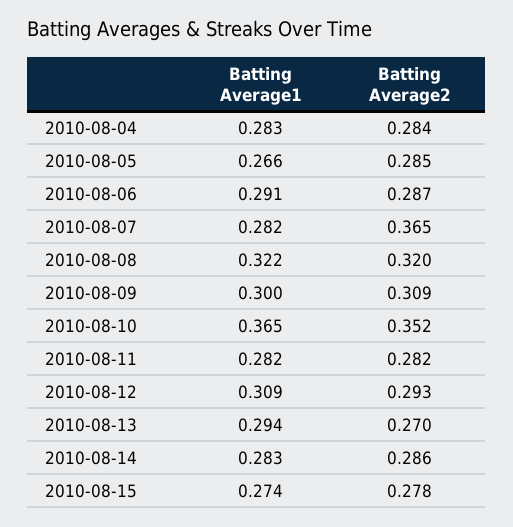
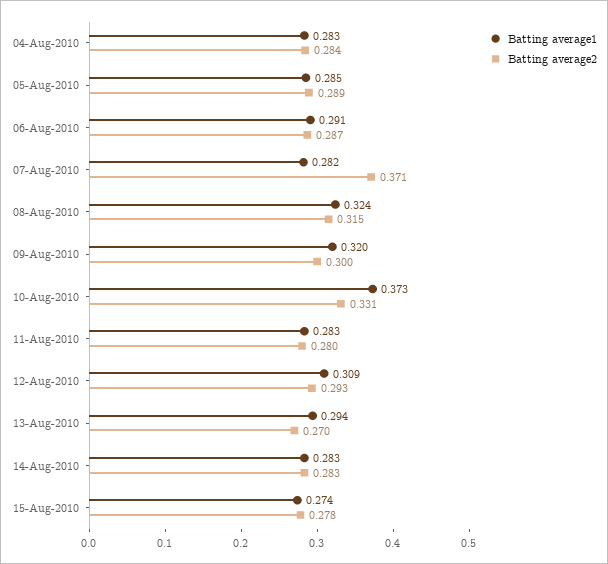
Batting Average1, 2010-08-05: 0.266 -> 0.285
Batting Average2, 2010-08-05: 0.285 -> 0.289
Batting Average2, 2010-08-07: 0.365 -> 0.371
Batting Average1, 2010-08-08: 0.322 -> 0.324
Batting Average2, 2010-08-08: 0.32 -> 0.315
Batting Average1, 2010-08-09: 0.3 -> 0.32
Batting Average2, 2010-08-09: 0.309 -> 0.3
Batting Average1, 2010-08-10: 0.365 -> 0.373
Batting Average2, 2010-08-10: 0.352 -> 0.331
Batting Average1, 2010-08-11: 0.282 -> 0.283
Batting Average2, 2010-08-11: 0.282 -> 0.28
Batting Average2, 2010-08-14: 0.286 -> 0.283

